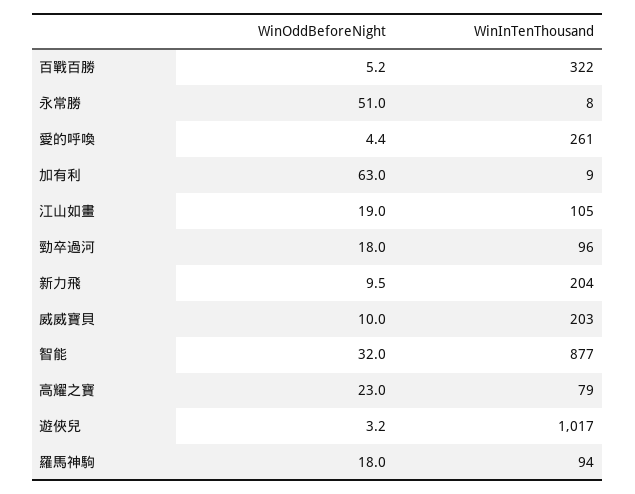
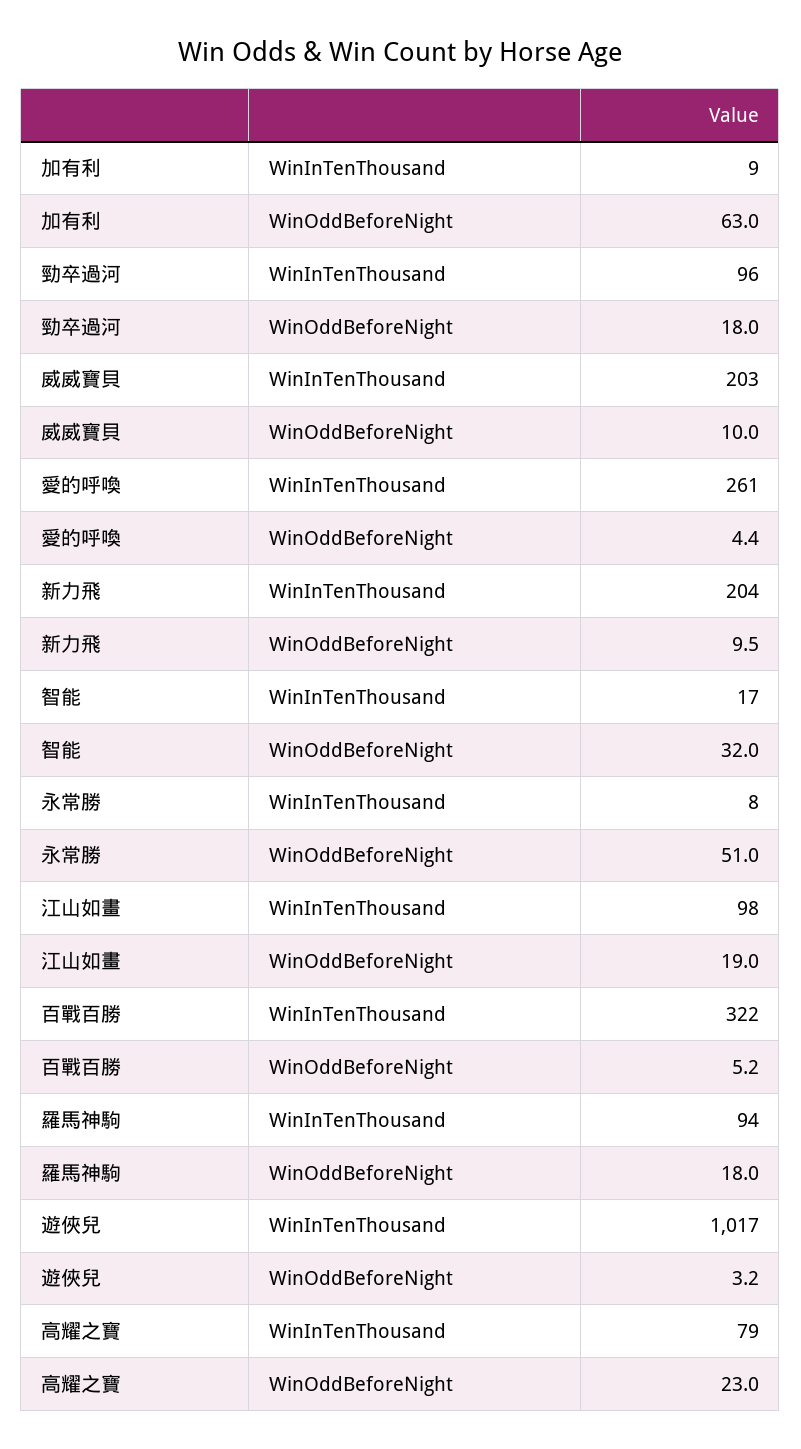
WinInTenThousand, 江山如畫: 105 -> 98
WinInTenThousand, 智能: 877 -> 17

